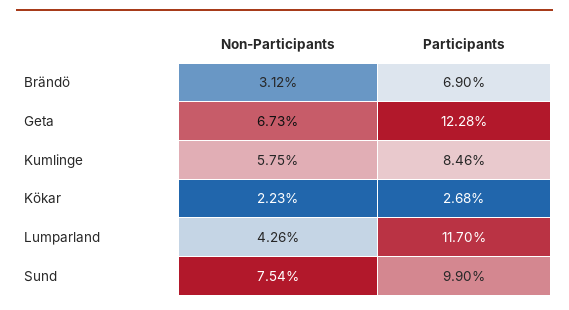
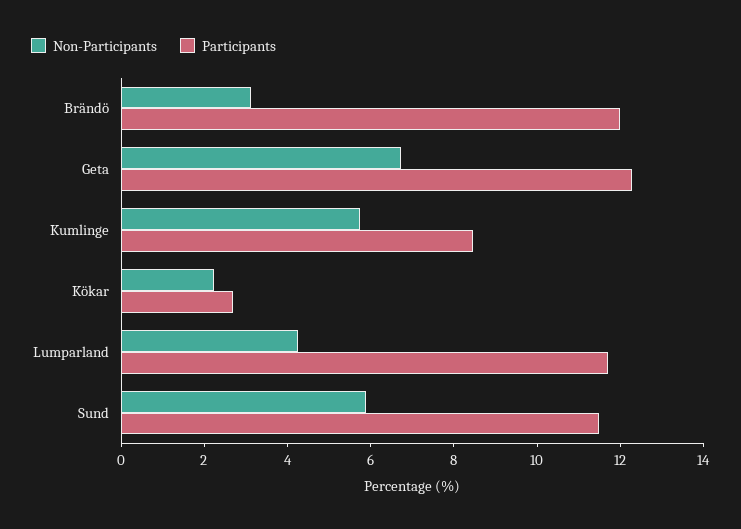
Participants, Brändö: 6.9 -> 12
Non-Participants, Sund: 7.54 -> 6
Participants, Sund: 9.9 -> 11.5

